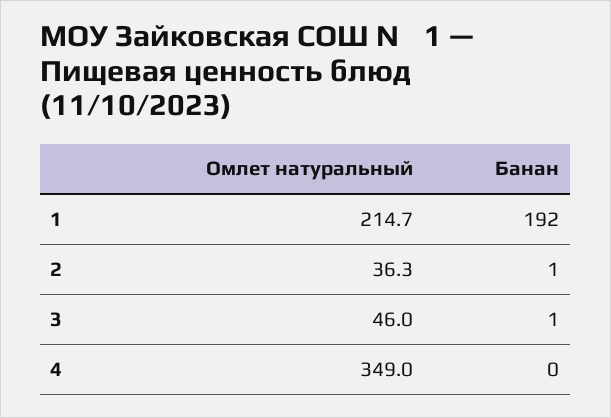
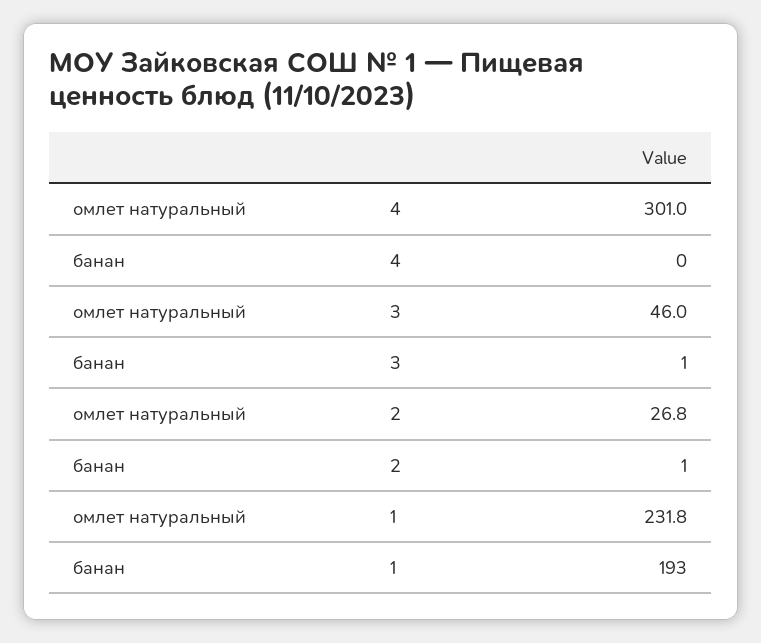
Омлет натуральный, 1: 214.7 -> 231.8
Банан, 1: 192 -> 193
Омлет натуральный, 2: 36.3 -> 26.8
Омлет натуральный, 4: 349 -> 301

